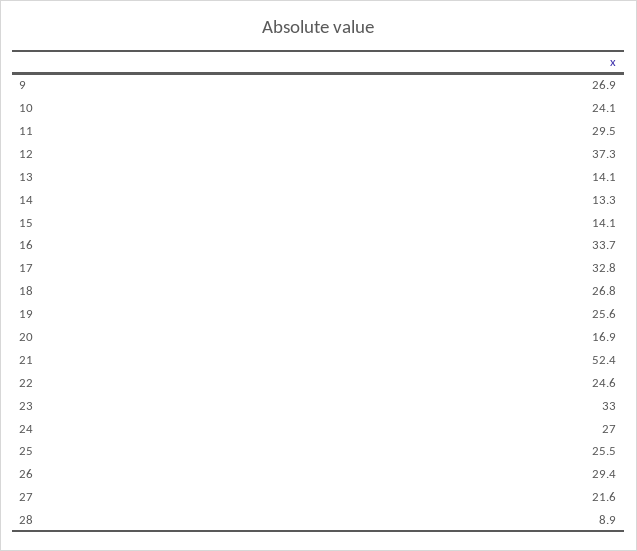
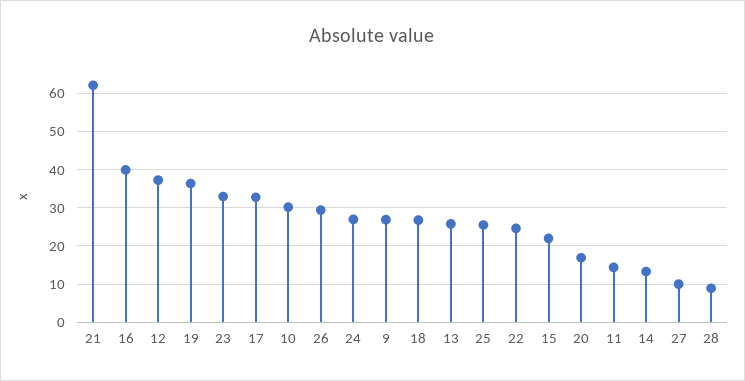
10: 24.1 -> 30
11: 29.5 -> 14
13: 14.1 -> 26
15: 14.1 -> 22
16: 33.7 -> 40
19: 25.6 -> 36
21: 52.4 -> 62
27: 21.6 -> 10

